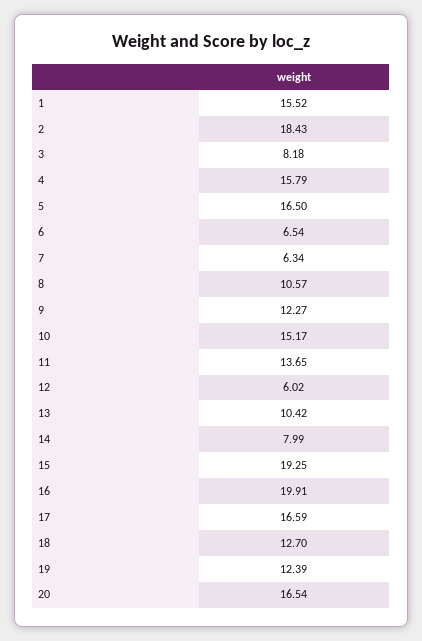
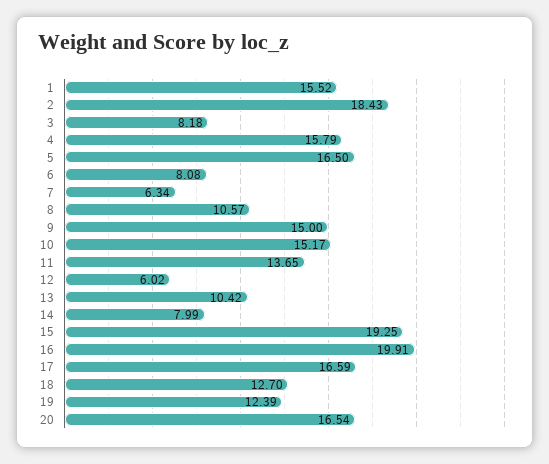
6: 6.54 -> 8.08
9: 12.27 -> 15

